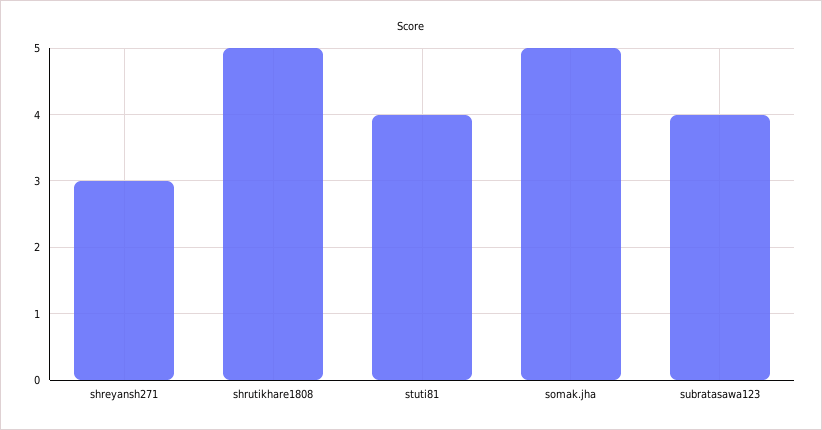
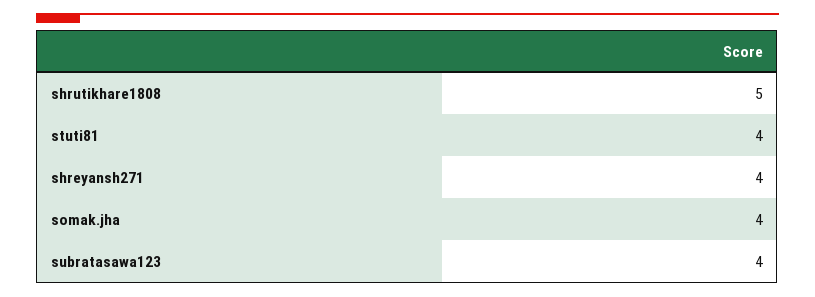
shreyansh271: 3 -> 4
somak.jha: 5 -> 4

